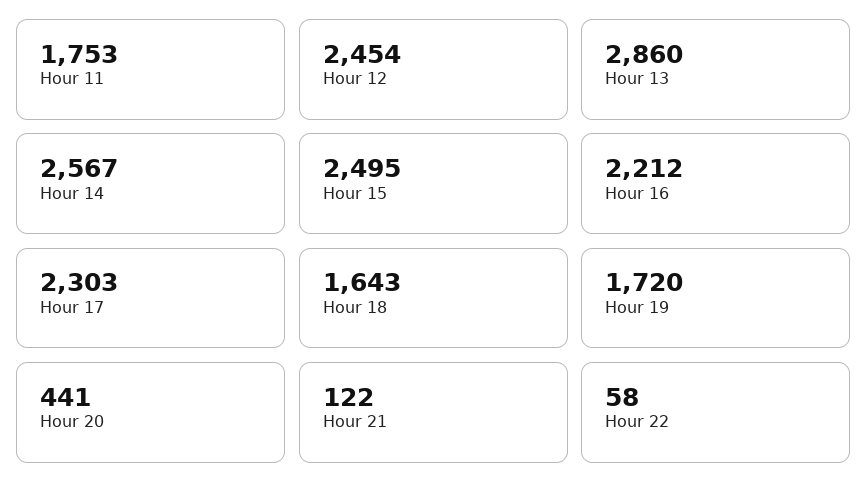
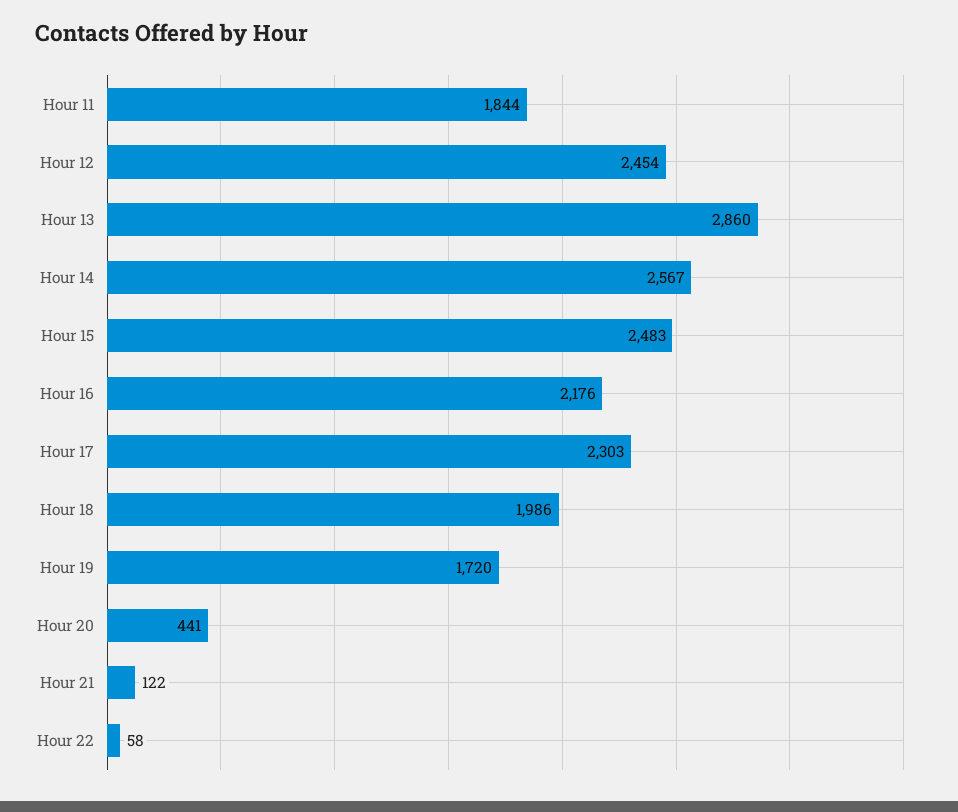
Hour 11: 1753 -> 1844
Hour 15: 2495 -> 2483
Hour 16: 2212 -> 2176
Hour 18: 1643 -> 1986

